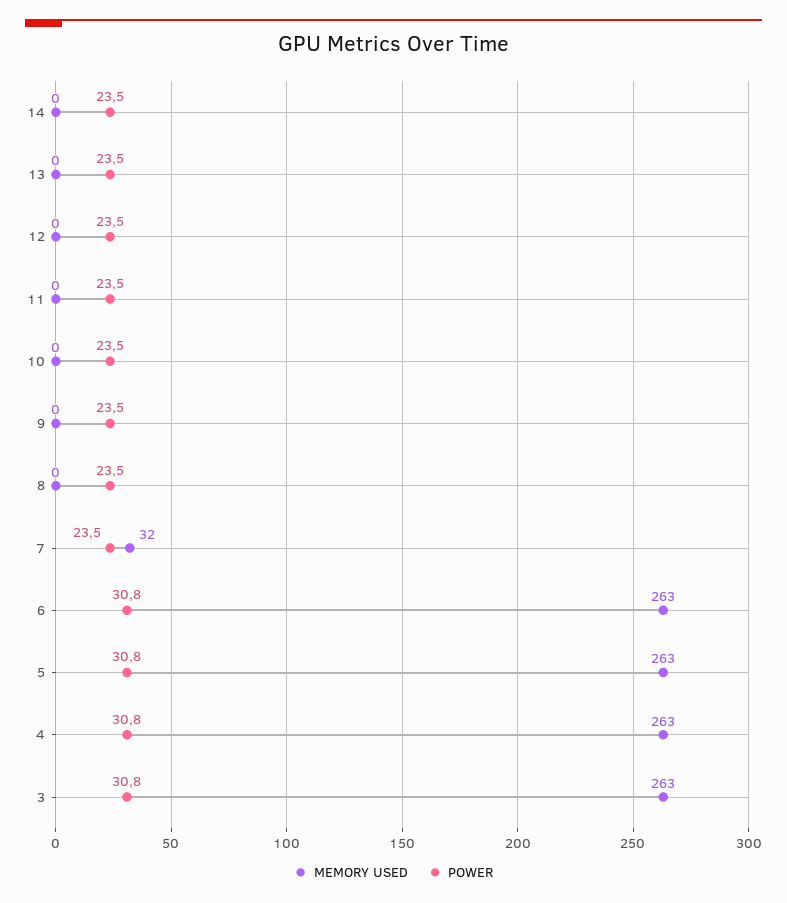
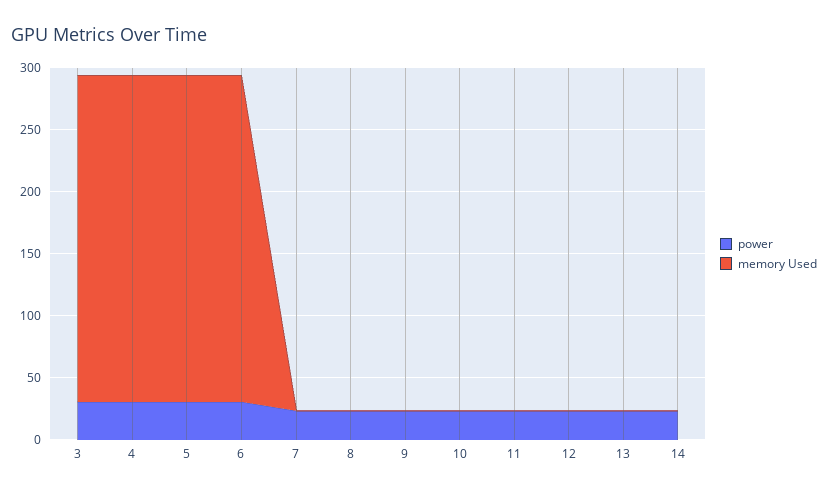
MEMORY USED, 7: 32 -> 0

